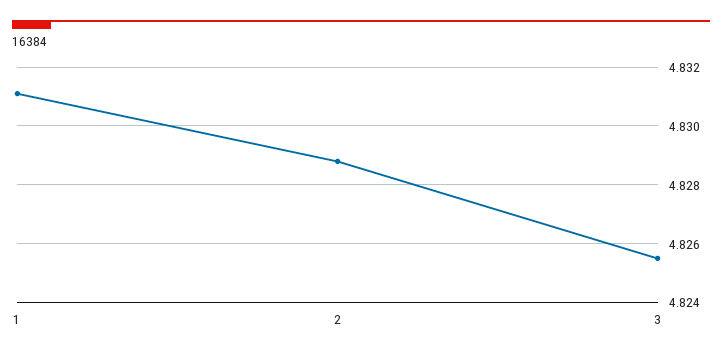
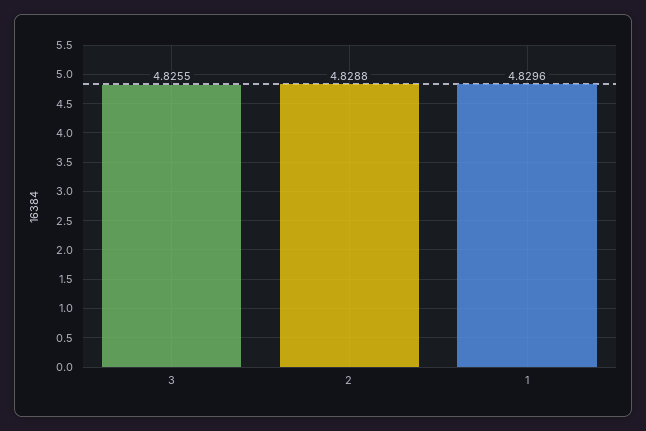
1: 4.831 -> 4.8296

